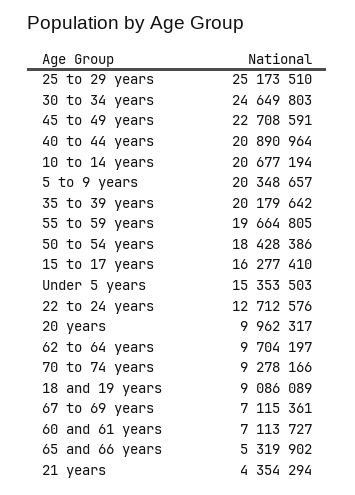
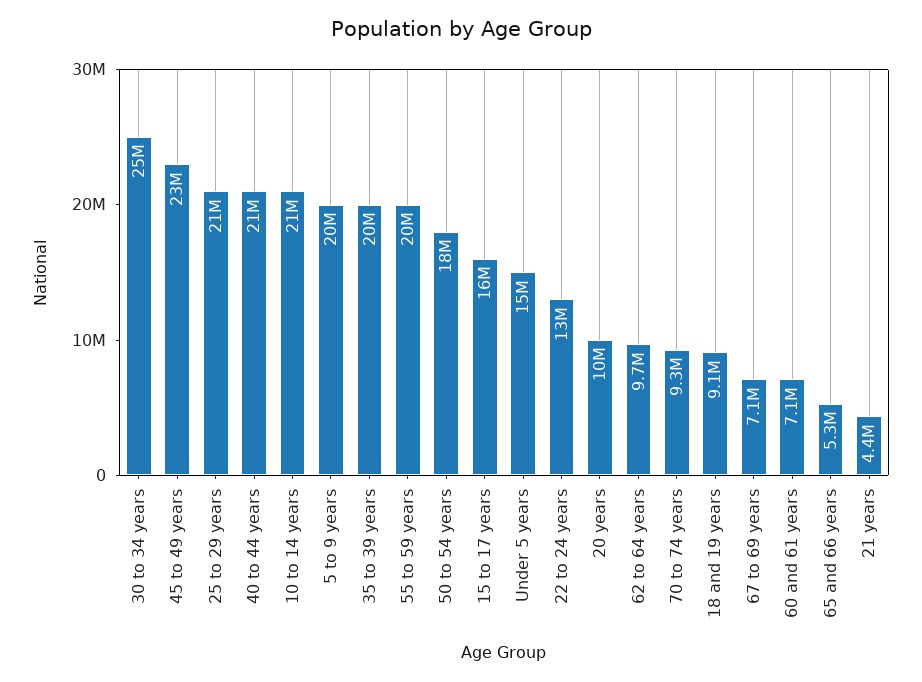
25 to 29 years: 25173510 -> 21000000

